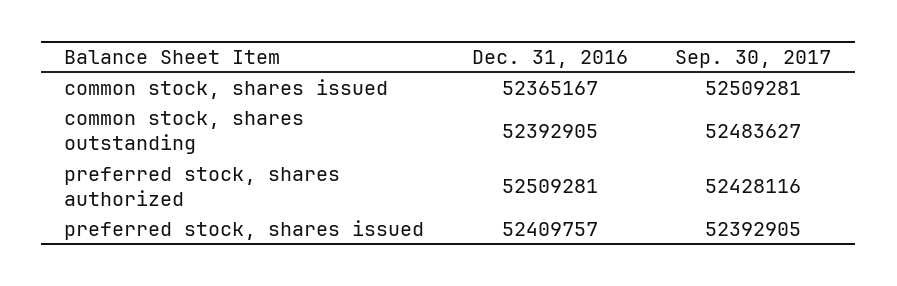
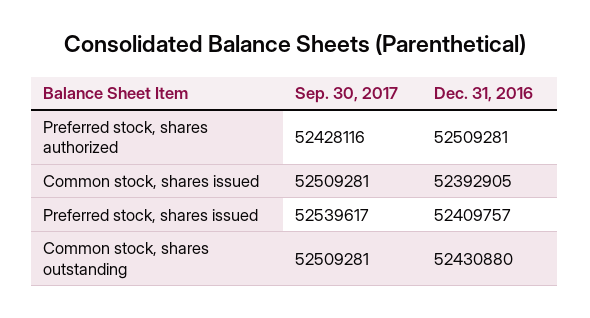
Dec. 31, 2016, common stock, shares issued: 52365167 -> 52392905
Dec. 31, 2016, common stock, shares outstanding: 52392905 -> 52430880
Sep. 30, 2017, common stock, shares outstanding: 52483627 -> 52509281
Sep. 30, 2017, preferred stock, shares issued: 52392905 -> 52539617

